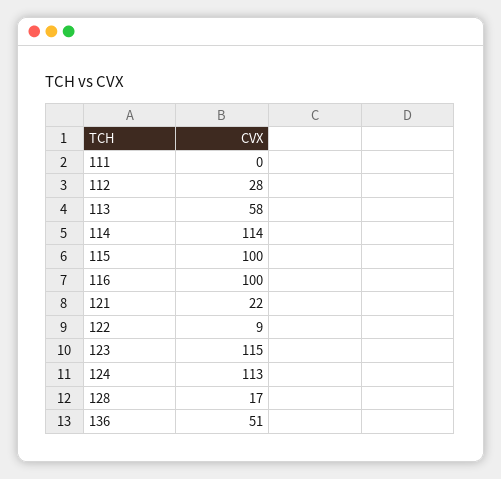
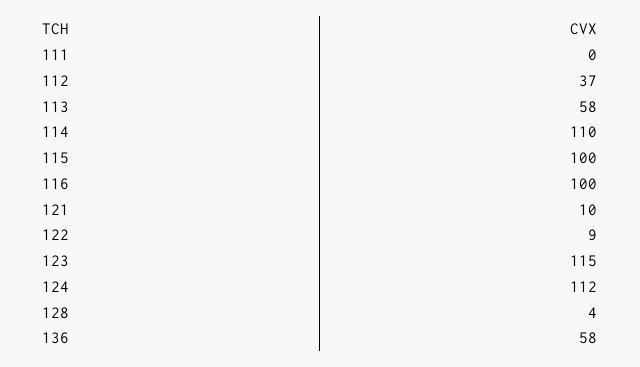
112: 28 -> 37
114: 114 -> 110
121: 22 -> 10
124: 113 -> 112
128: 17 -> 4
136: 51 -> 58

